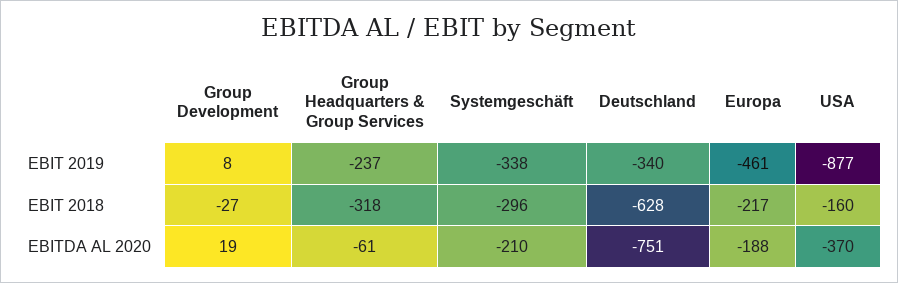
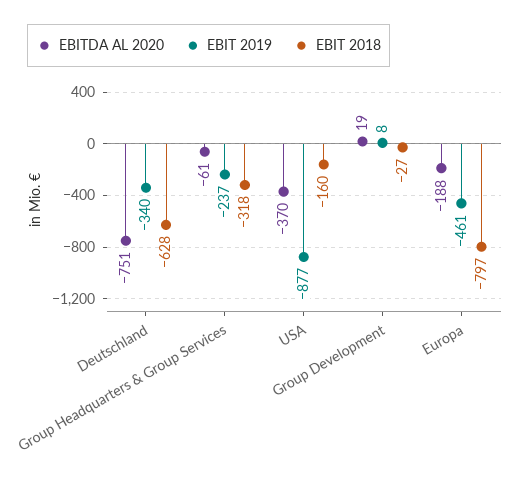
EBIT 2019, Systemgeschäft: -338 -> none
EBIT 2018, Systemgeschäft: -296 -> none
EBIT 2018, Europa: -217 -> -797
EBITDA AL 2020, Systemgeschäft: -210 -> none

